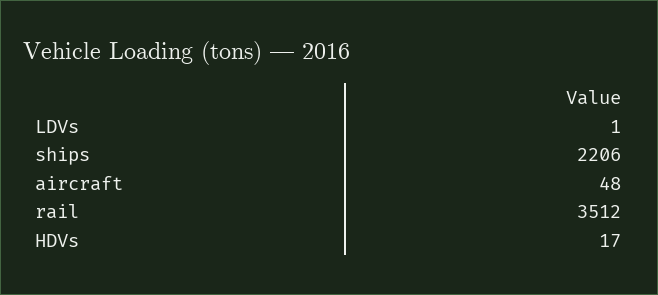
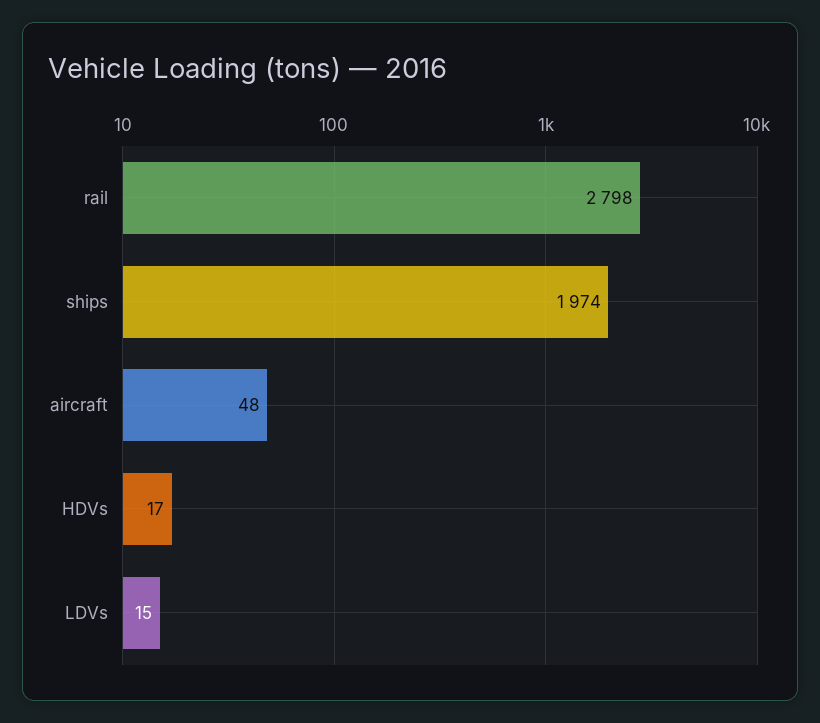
LDVs: 1 -> 15
ships: 2206 -> 1974
rail: 3512 -> 2798

